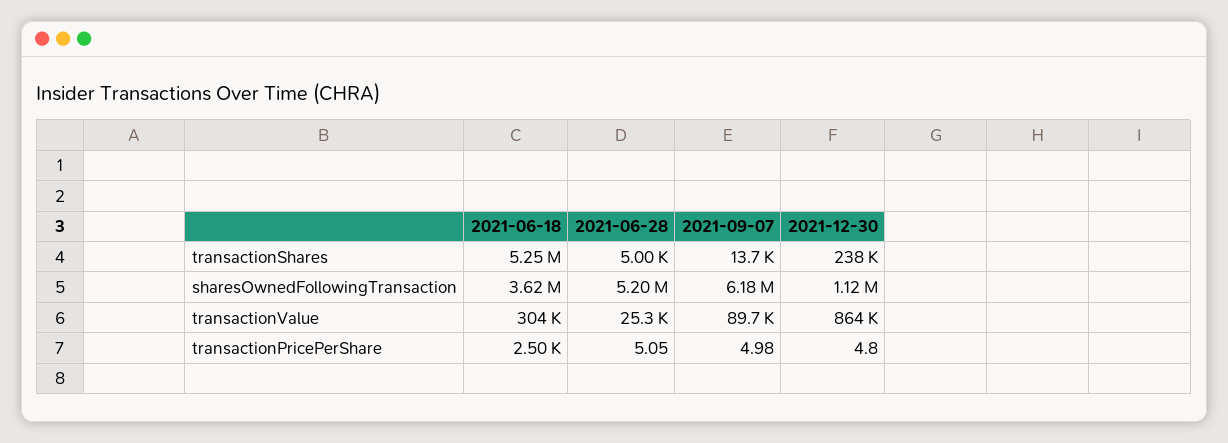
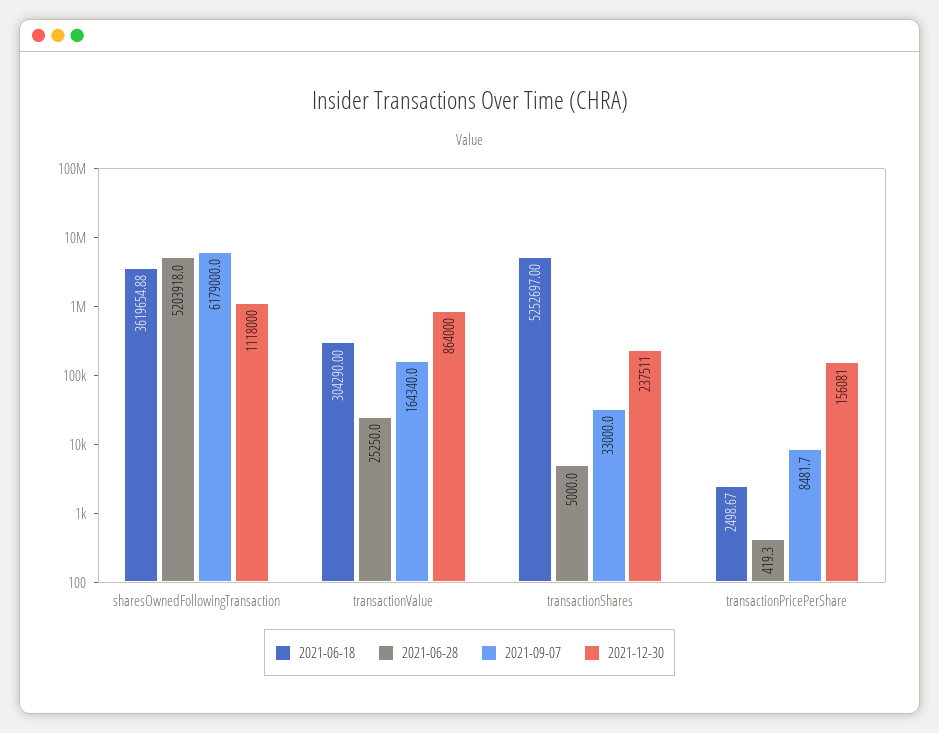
2021-09-07, transactionShares: 13700 -> 33000
2021-09-07, transactionValue: 89700 -> 164340
2021-06-28, transactionPricePerShare: 5.05 -> 419.3
2021-09-07, transactionPricePerShare: 4.98 -> 8481.7
2021-12-30, transactionPricePerShare: 4.8 -> 156081

